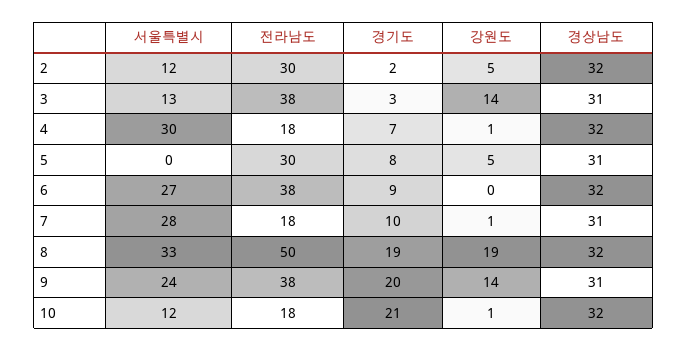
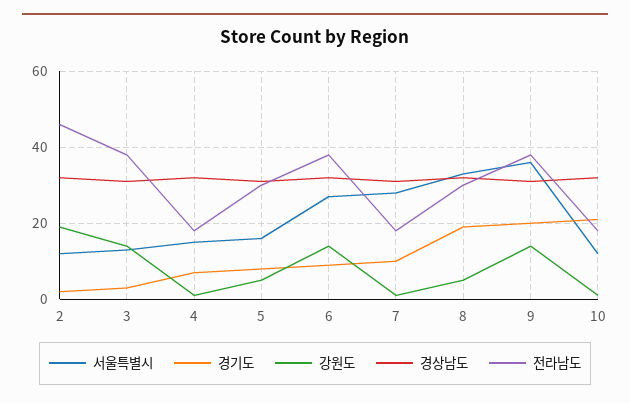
전라남도, 2: 30 -> 45
강원도, 2: 5 -> 20
서울특별시, 4: 30 -> 15
서울특별시, 5: 0 -> 15
강원도, 6: 0 -> 15
전라남도, 8: 50 -> 30
강원도, 8: 19 -> 5
서울특별시, 9: 24 -> 35

